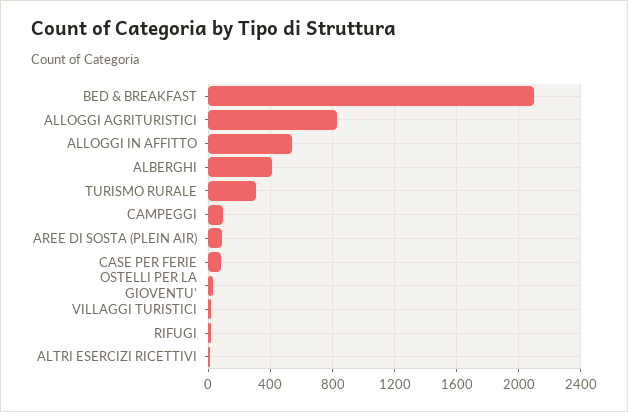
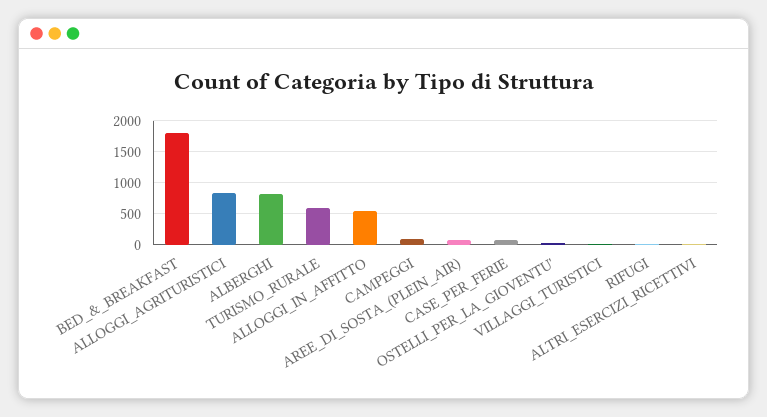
BED & BREAKFAST: 2100 -> 1800
ALBERGHI: 400 -> 800
TURISMO RURALE: 300 -> 600

